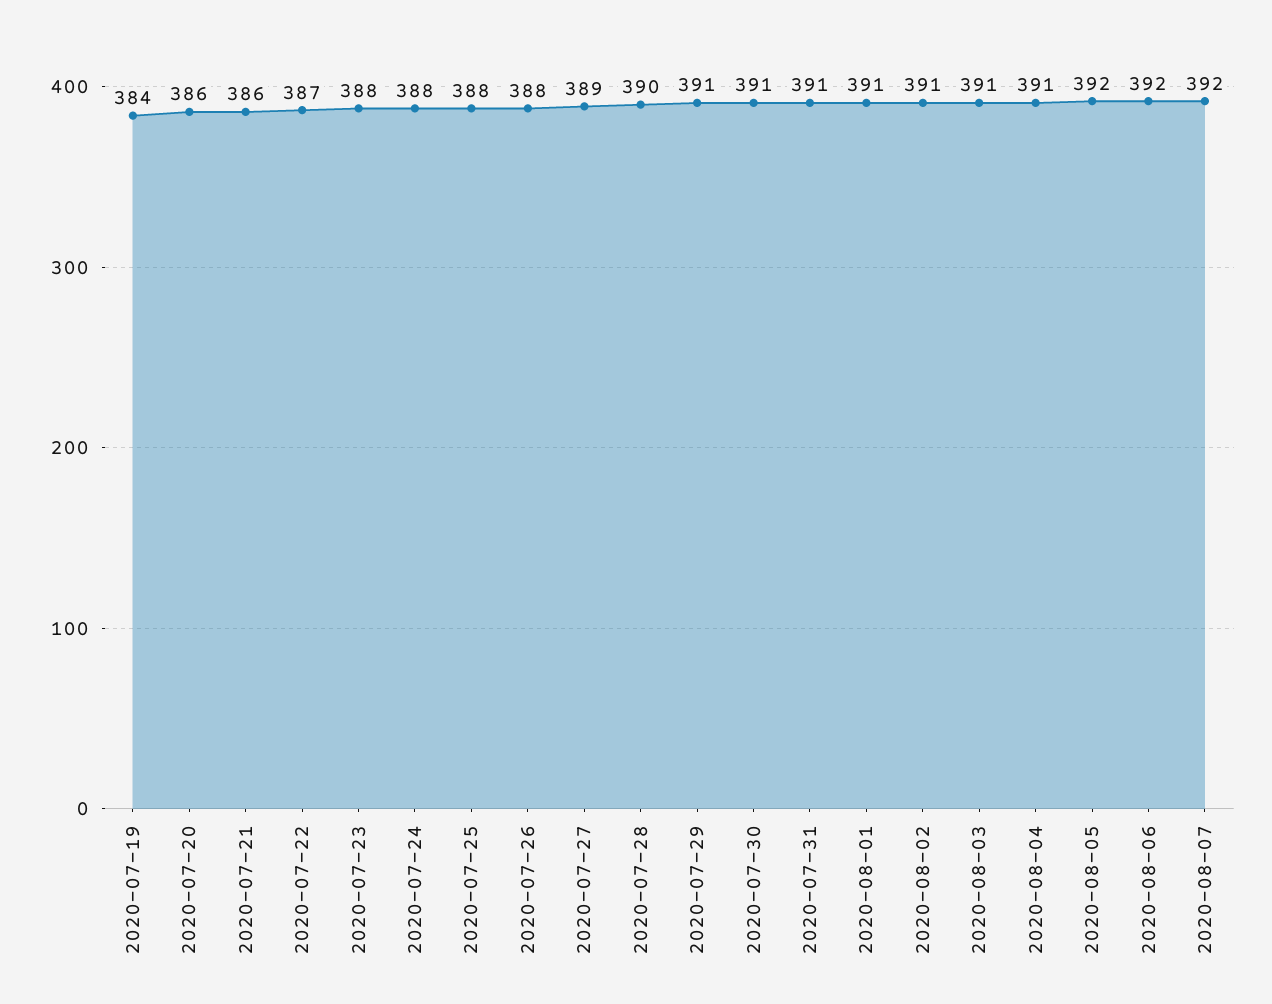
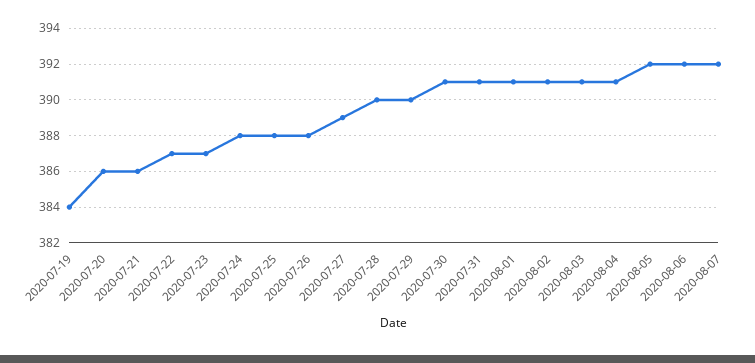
2020-07-23: 388 -> 387
2020-07-29: 391 -> 390

